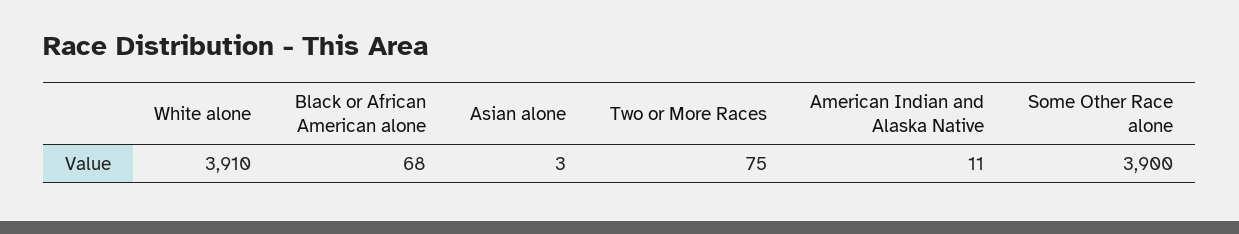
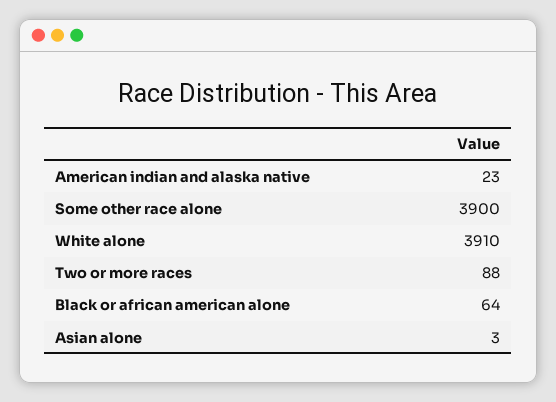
Black or African American alone: 68 -> 64
Two or More Races: 75 -> 88
American Indian and Alaska Native: 11 -> 23

